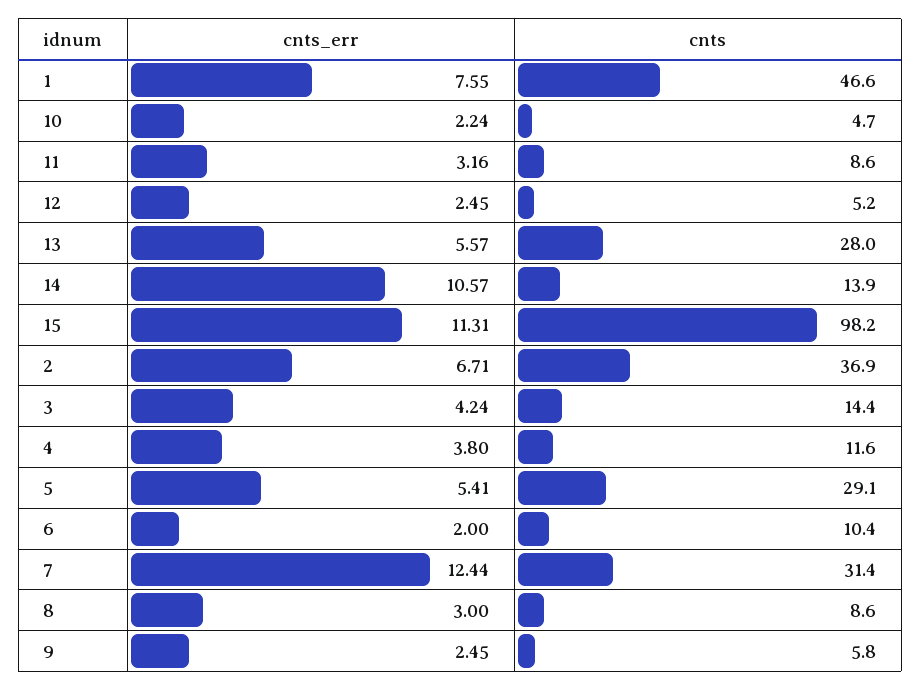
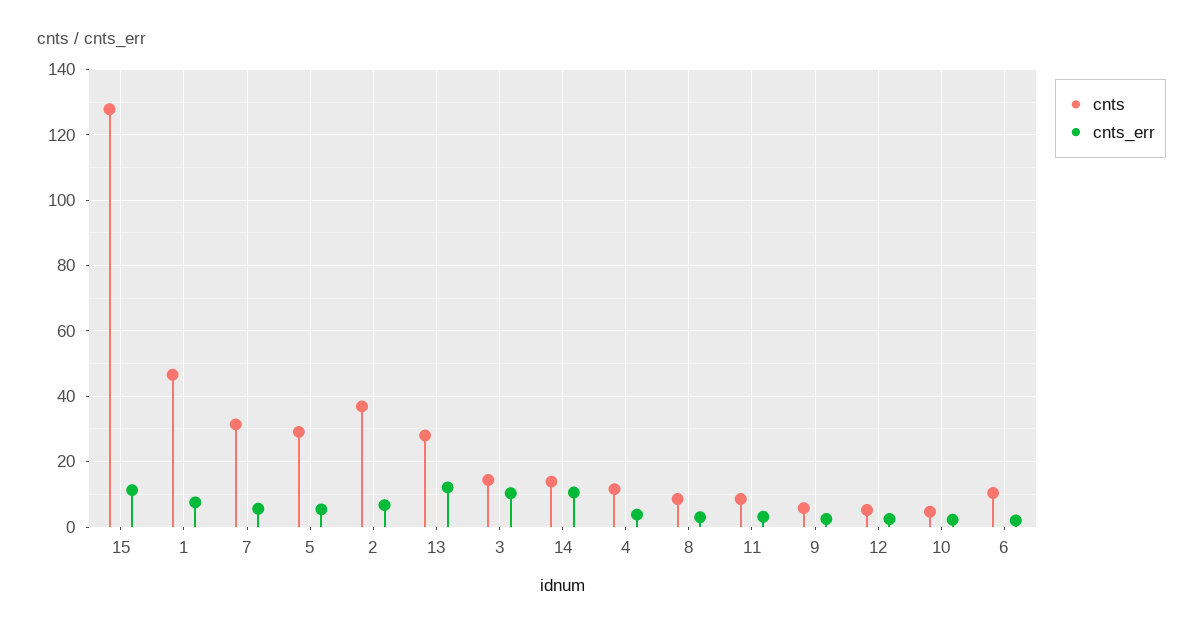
cnts_err, 13: 5.57 -> 12
cnts, 15: 98.2 -> 128
cnts_err, 3: 4.24 -> 10
cnts_err, 7: 12.44 -> 6

